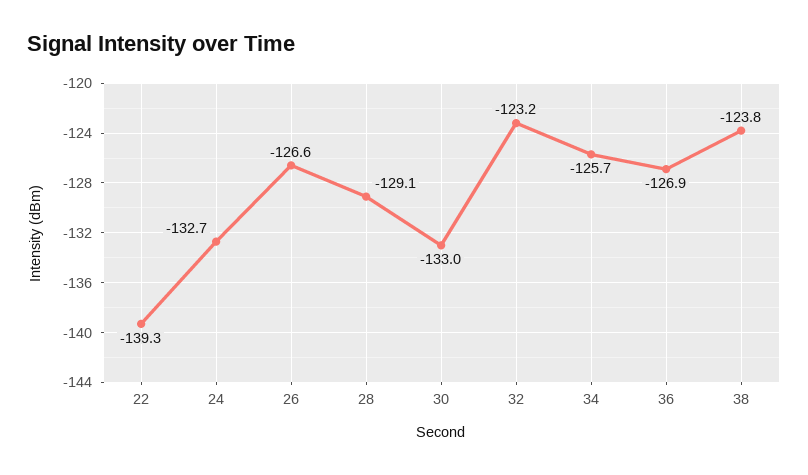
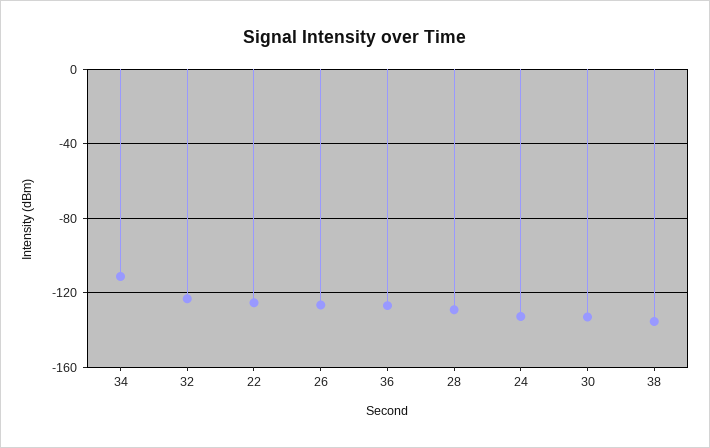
22: -139.3 -> -125
34: -125.7 -> -110
38: -123.8 -> -135

